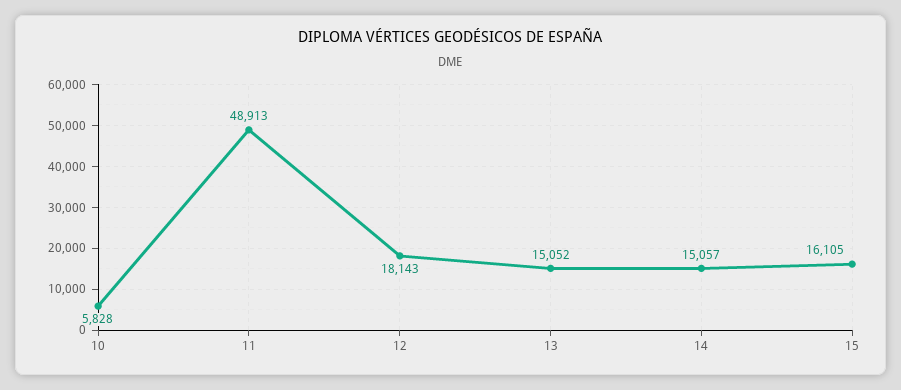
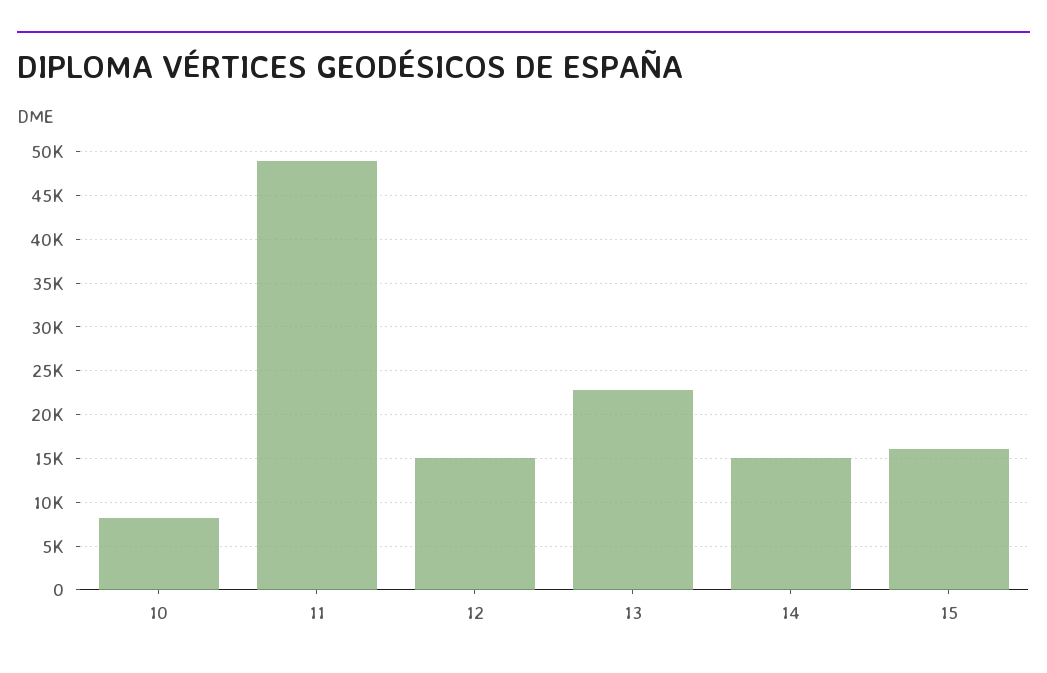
10: 5828 -> 8000
12: 18143 -> 15000
13: 15052 -> 23000

